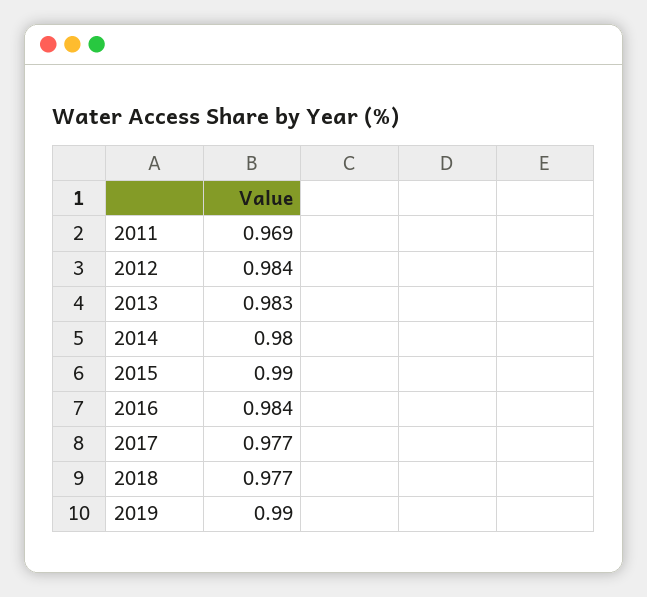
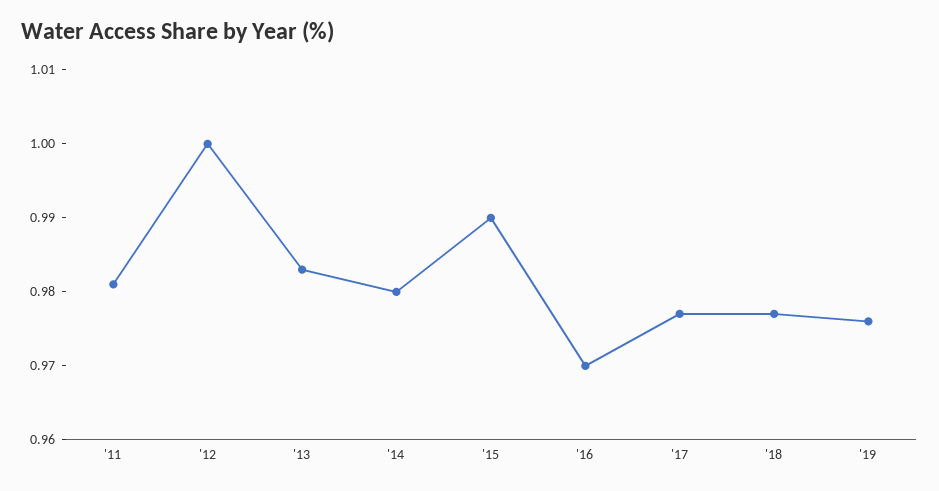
2011: 0.969 -> 0.98
2012: 0.984 -> 1
2016: 0.984 -> 0.97
2019: 0.99 -> 0.975

